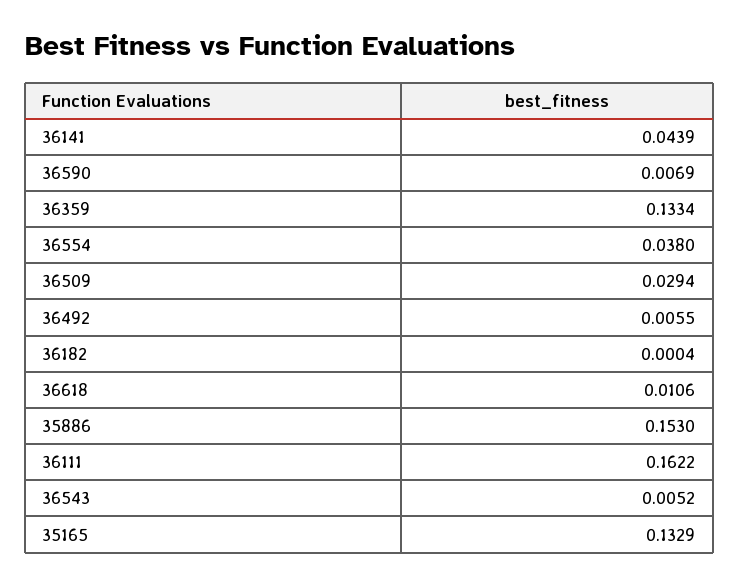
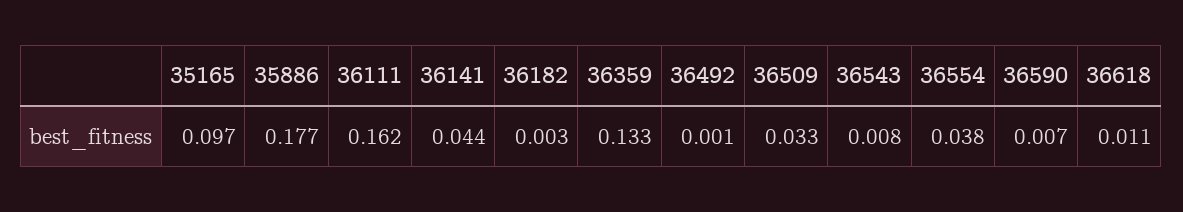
36509: 0.0294 -> 0.033
36492: 0.0055 -> 0.001
36182: 0.0004 -> 0.003
35886: 0.153 -> 0.177
36543: 0.0052 -> 0.008
35165: 0.1329 -> 0.097

